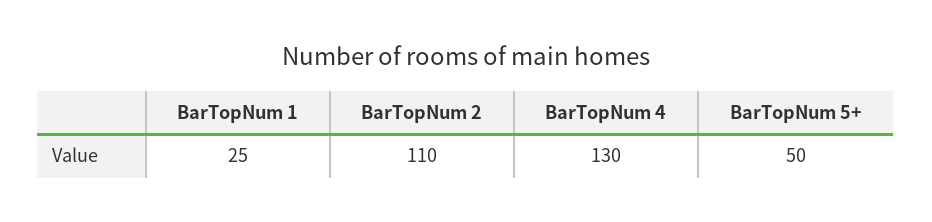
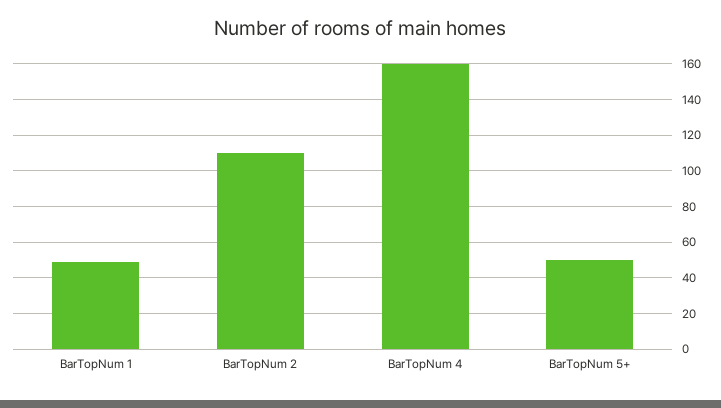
BarTopNum 1: 25 -> 50
BarTopNum 4: 130 -> 160

